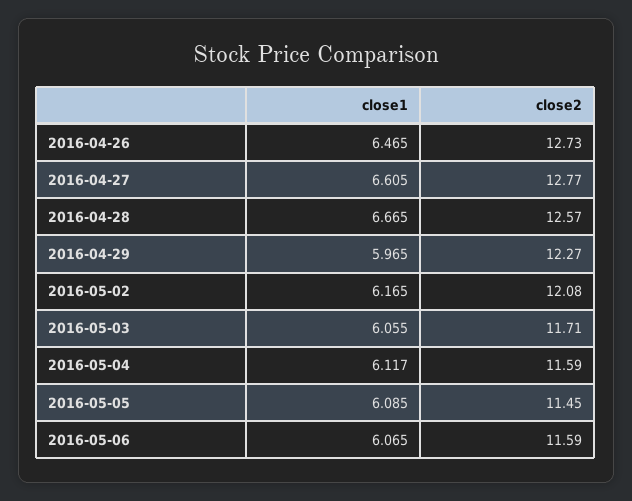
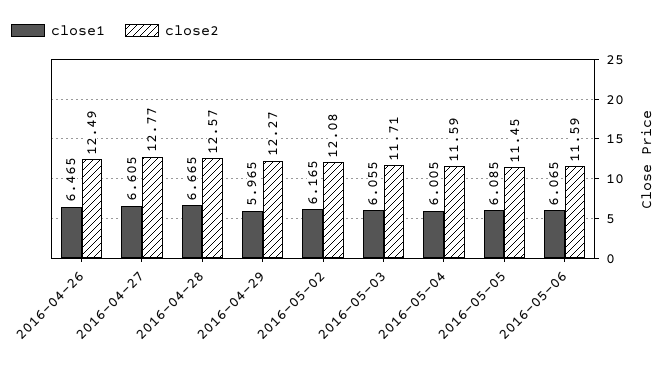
close2, 2016-04-26: 12.73 -> 12.49
close1, 2016-05-04: 6.117 -> 6.005

